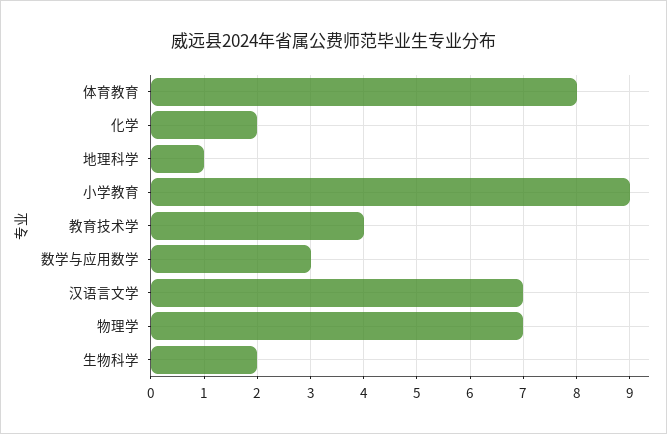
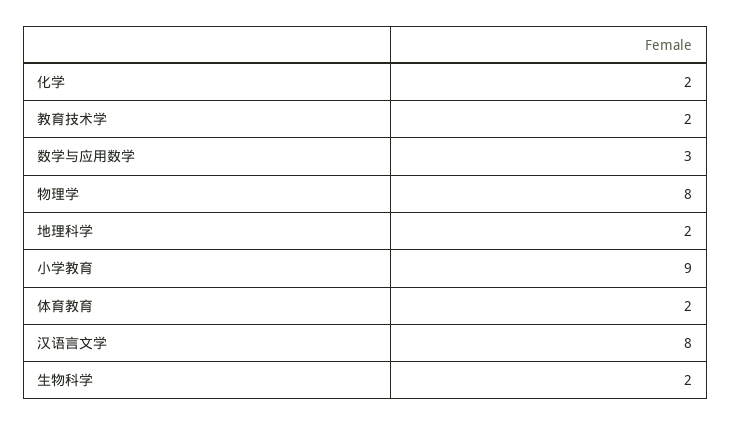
体育教育: 8 -> 2
地理科学: 1 -> 2
教育技术学: 4 -> 2
汉语言文学: 7 -> 8
物理学: 7 -> 8

